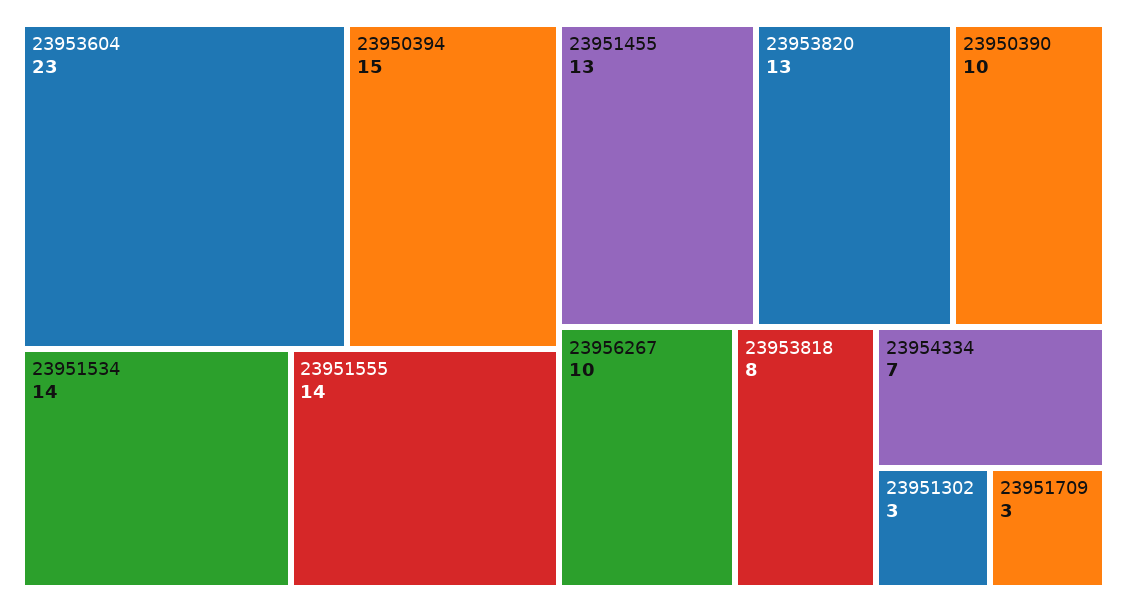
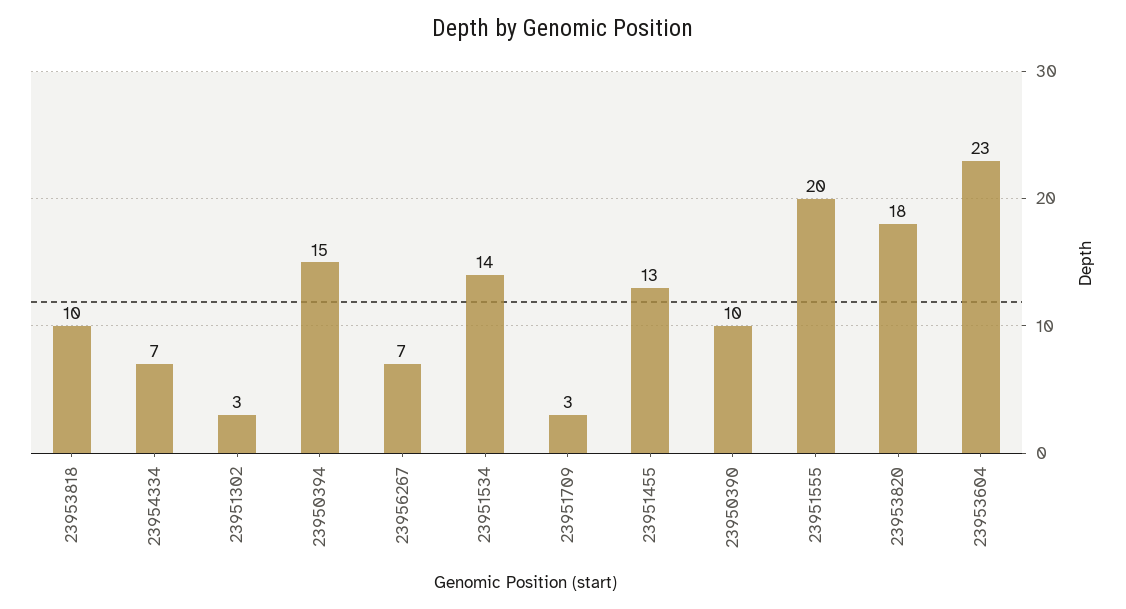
23951555: 14 -> 20
23953820: 13 -> 18
23956267: 10 -> 7
23953818: 8 -> 10

